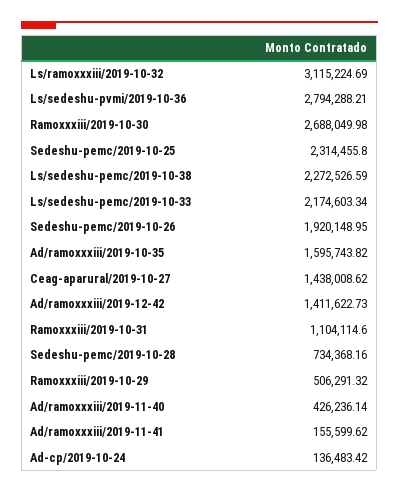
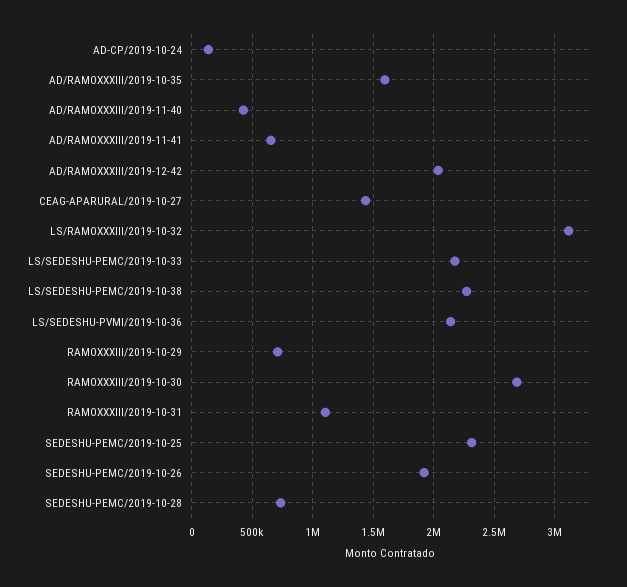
Ls/sedeshu-pvmi/2019-10-36: 2794288.21 -> 2150000
Ad/ramoxxxiii/2019-12-42: 1411622.73 -> 2050000
Ramoxxxiii/2019-10-29: 506291.32 -> 700000
Ad/ramoxxxiii/2019-11-41: 155599.62 -> 650000

